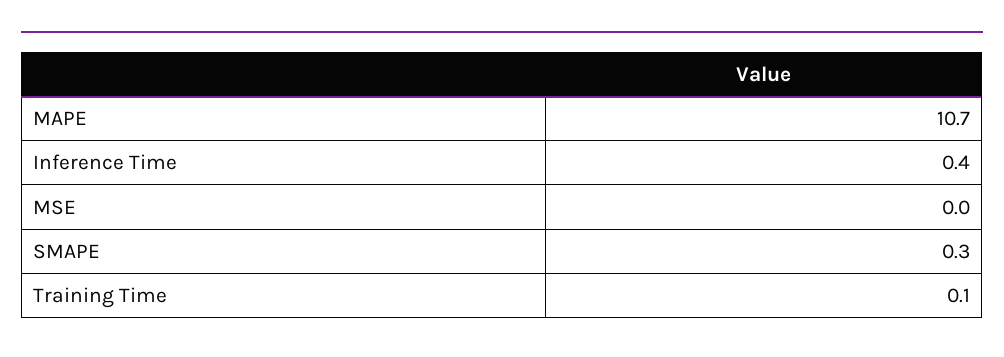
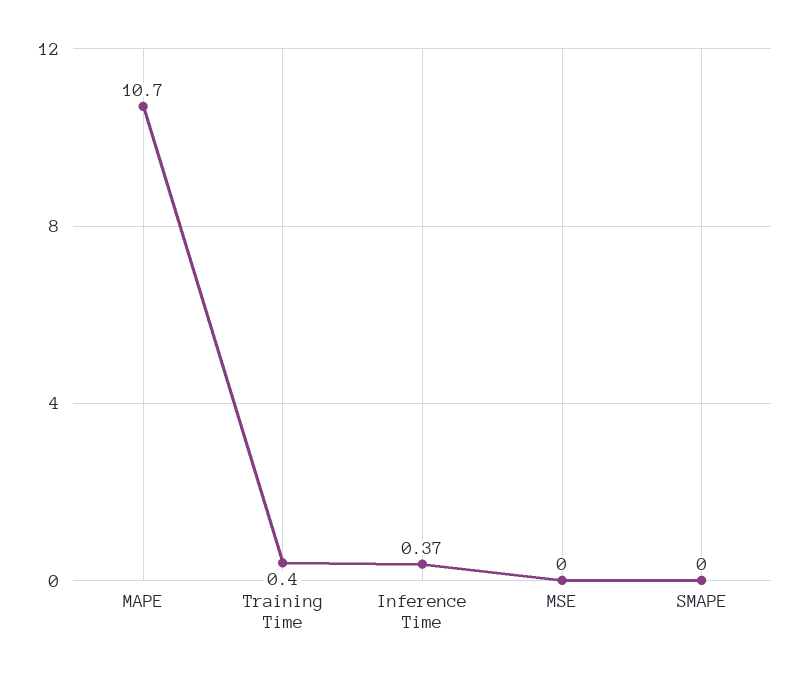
SMAPE: 0.3 -> 0
Training Time: 0.1 -> 0.4

